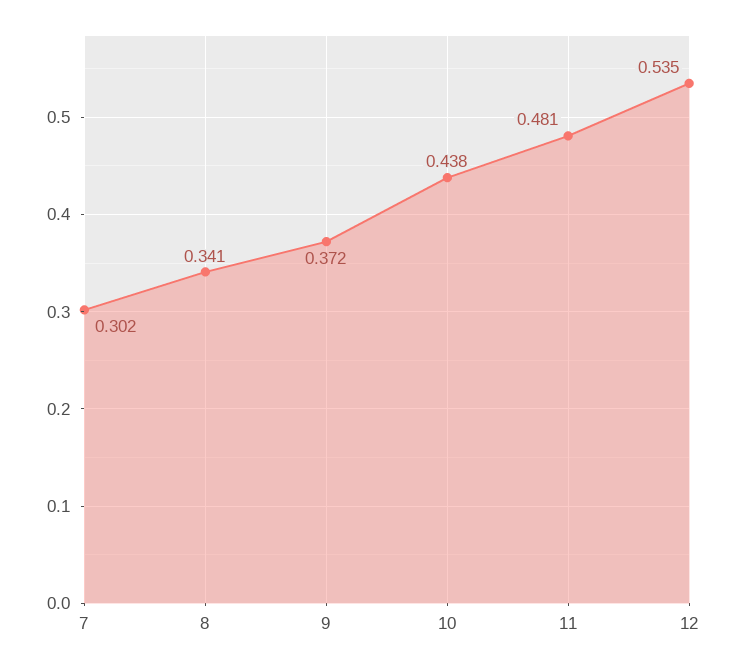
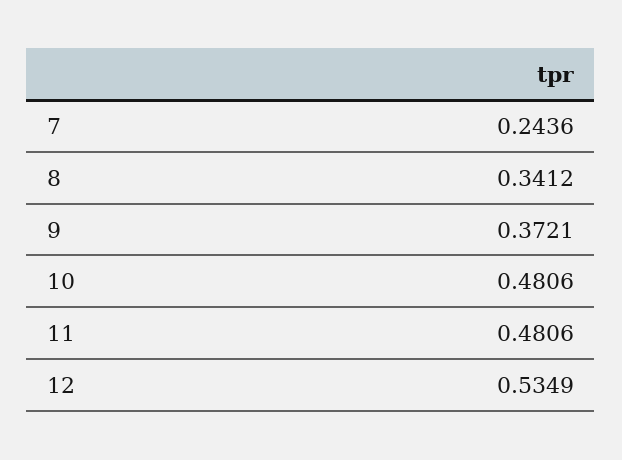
7: 0.302 -> 0.2436
10: 0.438 -> 0.4806

